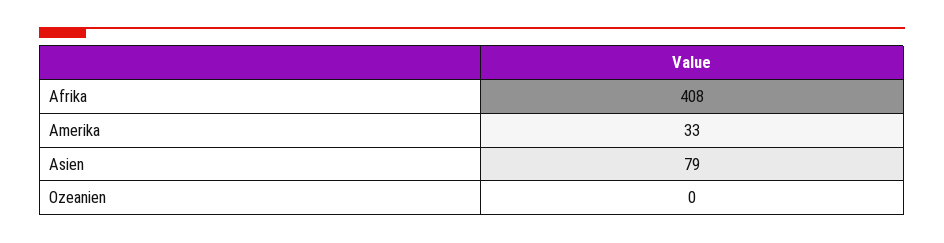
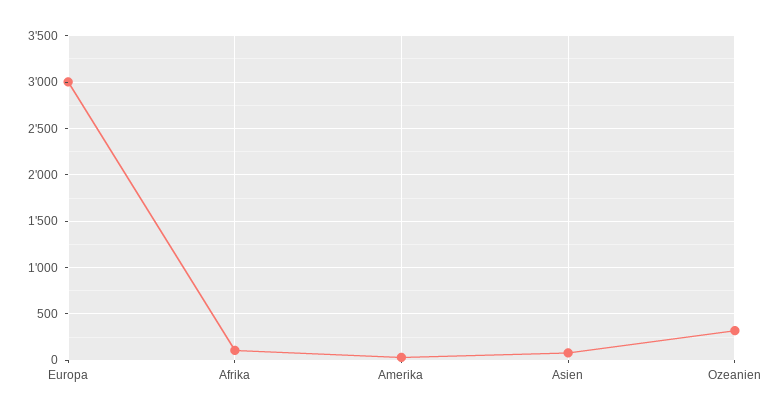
Afrika: 408 -> 100
Ozeanien: 0 -> 300
Europa: none -> 3000

